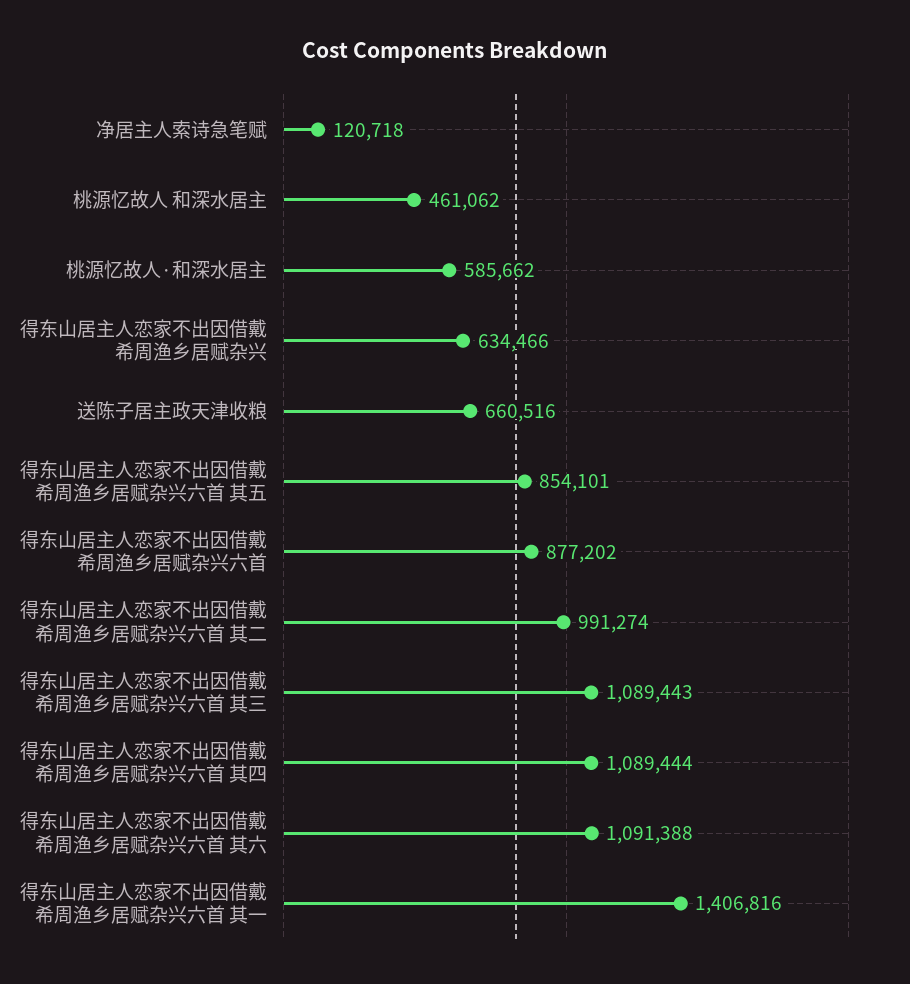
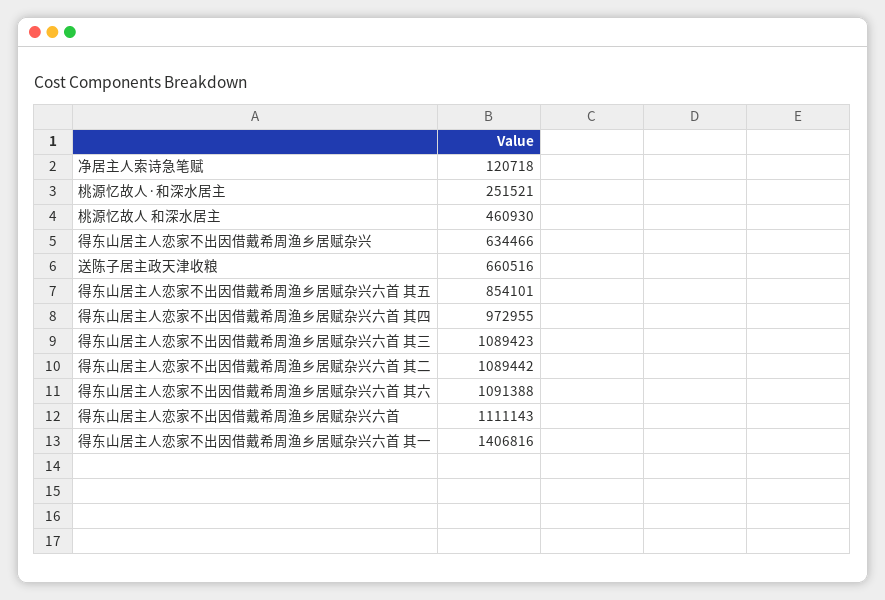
桃源忆故人 和深水居主: 461062 -> 460930
桃源忆故人·和深水居主: 585662 -> 251521
得东山居主人恋家不出因借戴希周渔乡居赋杂兴六首: 877202 -> 1111143
得东山居主人恋家不出因借戴希周渔乡居赋杂兴六首 其二: 991274 -> 1089442
得东山居主人恋家不出因借戴希周渔乡居赋杂兴六首 其三: 1089443 -> 1089423
得东山居主人恋家不出因借戴希周渔乡居赋杂兴六首 其四: 1089444 -> 972955

